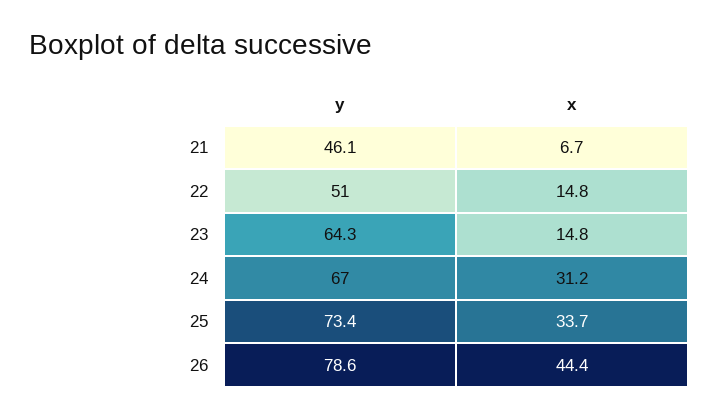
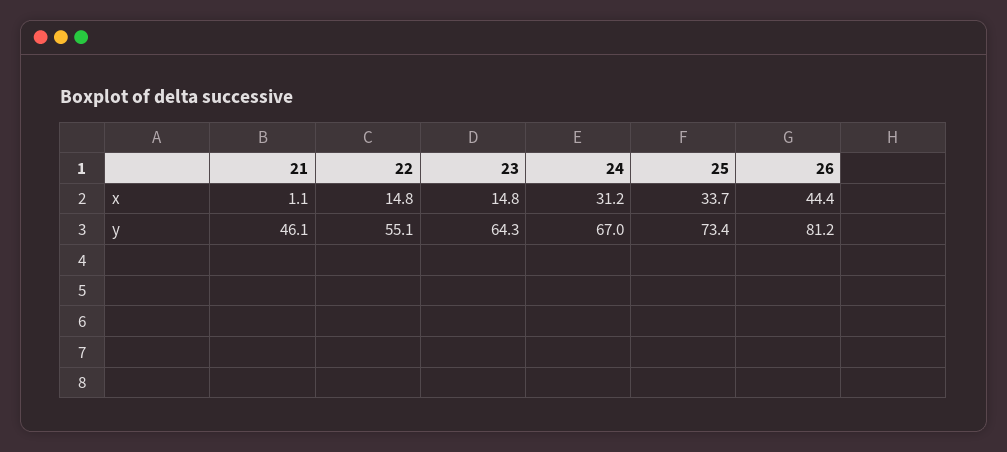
x, 21: 6.7 -> 1.1
y, 22: 51 -> 55.1
y, 26: 78.6 -> 81.2

